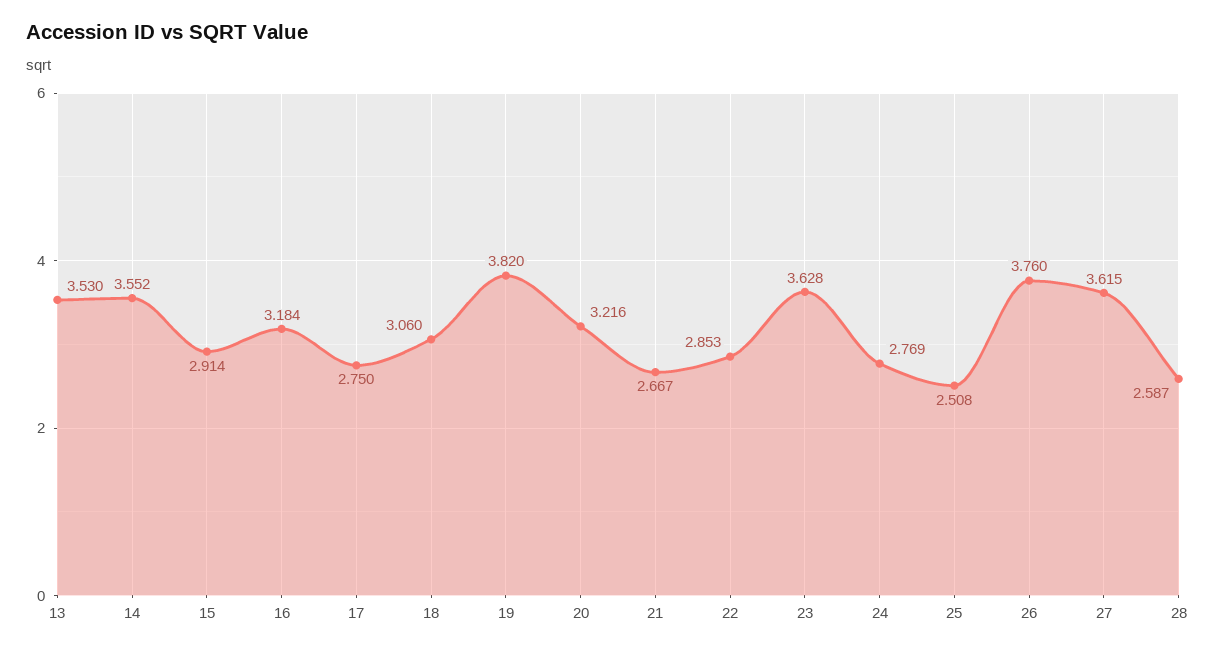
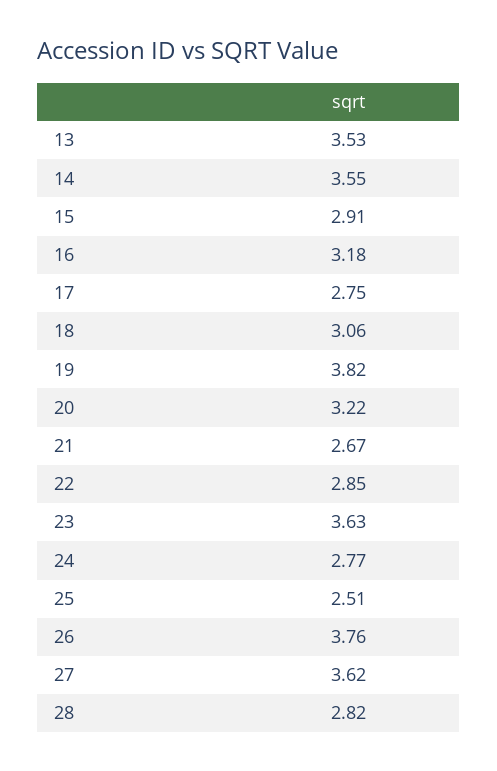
28: 2.587 -> 2.82

